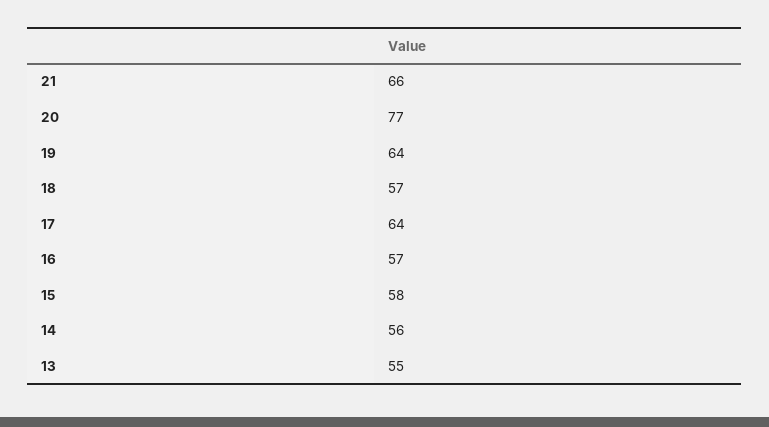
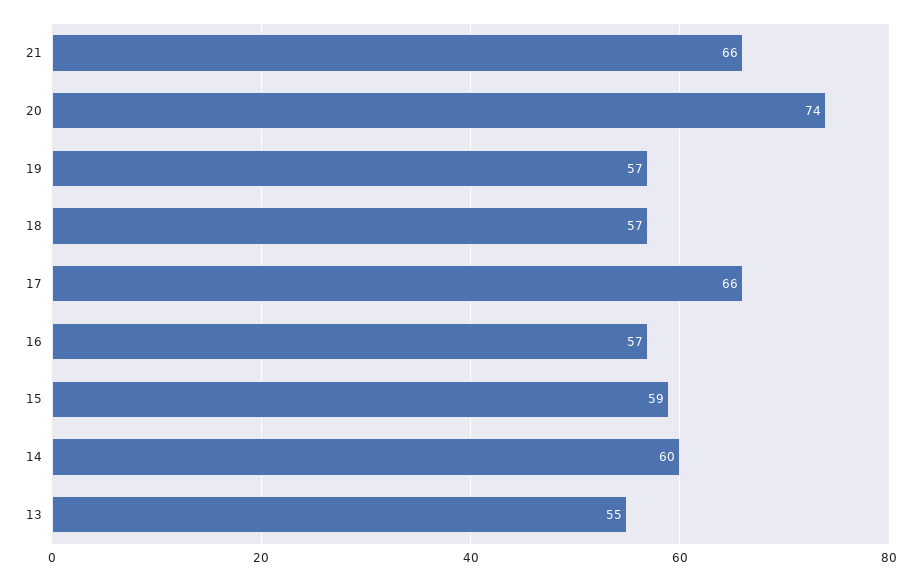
20: 77 -> 74
19: 64 -> 57
17: 64 -> 66
15: 58 -> 59
14: 56 -> 60

